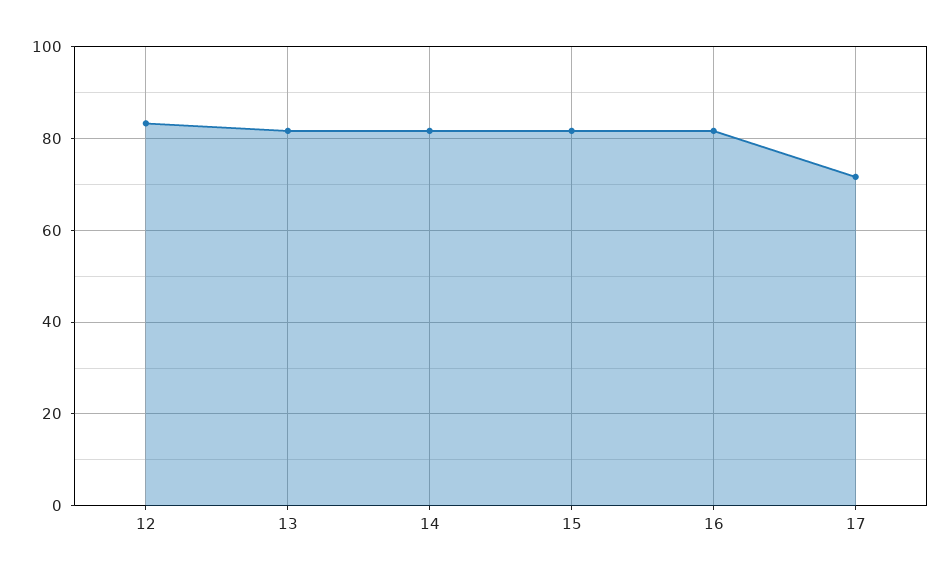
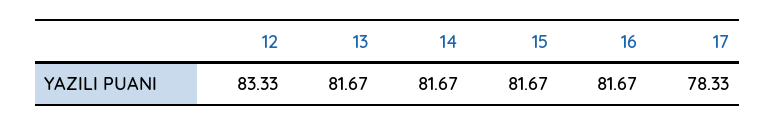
17: 72 -> 78.33

